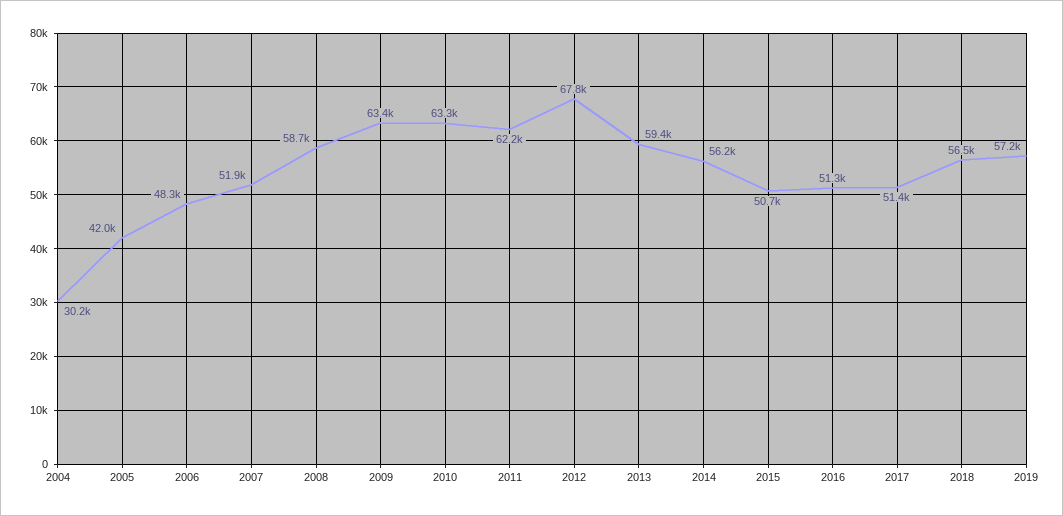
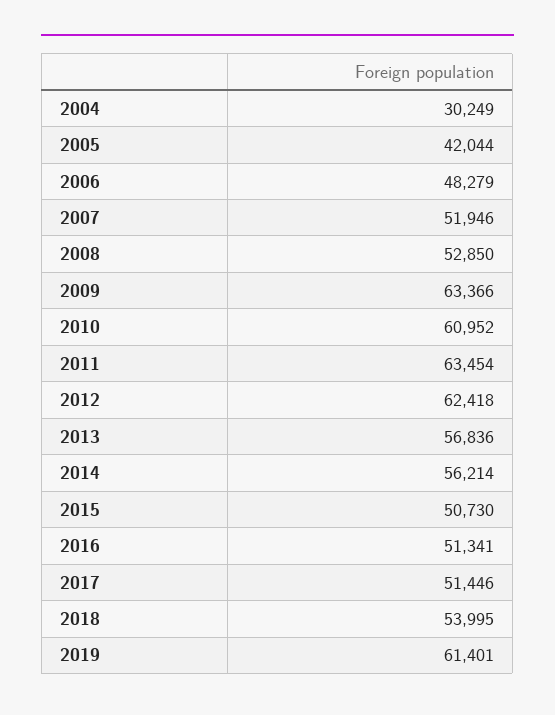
2008: 58700 -> 52850
2010: 63300 -> 60952
2011: 62200 -> 63454
2012: 67800 -> 62418
2013: 59400 -> 56836
2018: 56500 -> 53995
2019: 57200 -> 61401

